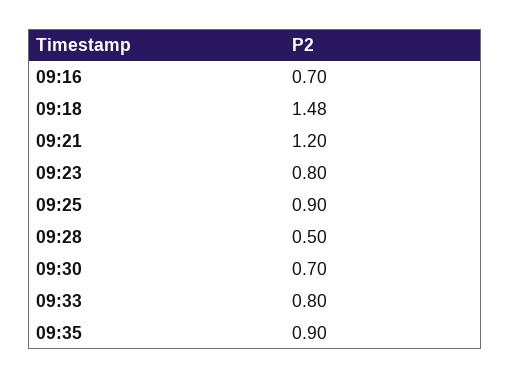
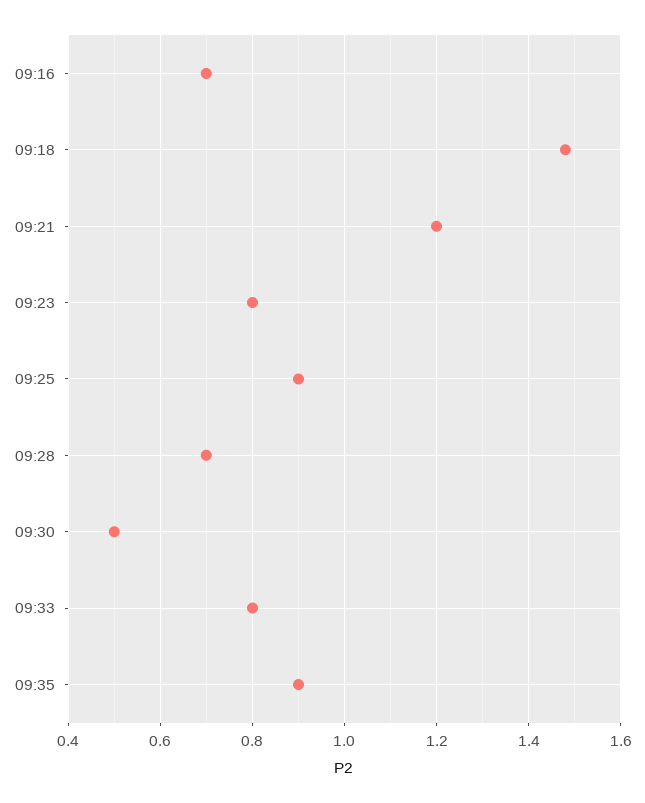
09:28: 0.5 -> 0.7
09:30: 0.7 -> 0.5

